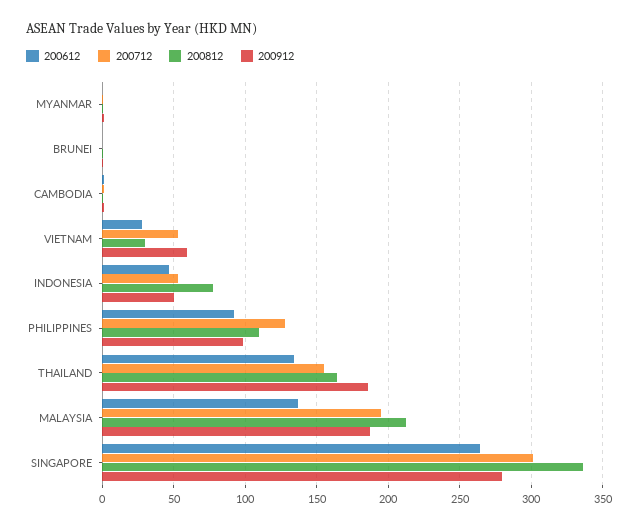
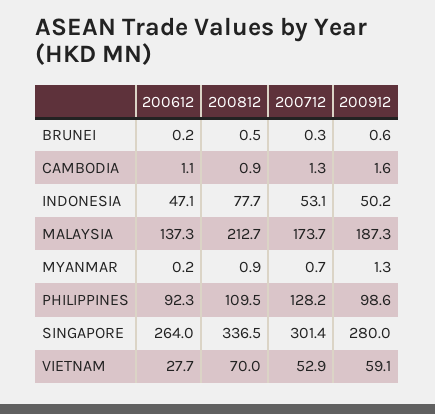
200812, VIETNAM: 30 -> 70
200612, THAILAND: 135 -> none
200712, THAILAND: 155 -> none
200812, THAILAND: 165 -> none
200912, THAILAND: 185 -> none
200712, MALAYSIA: 195 -> 173.7

